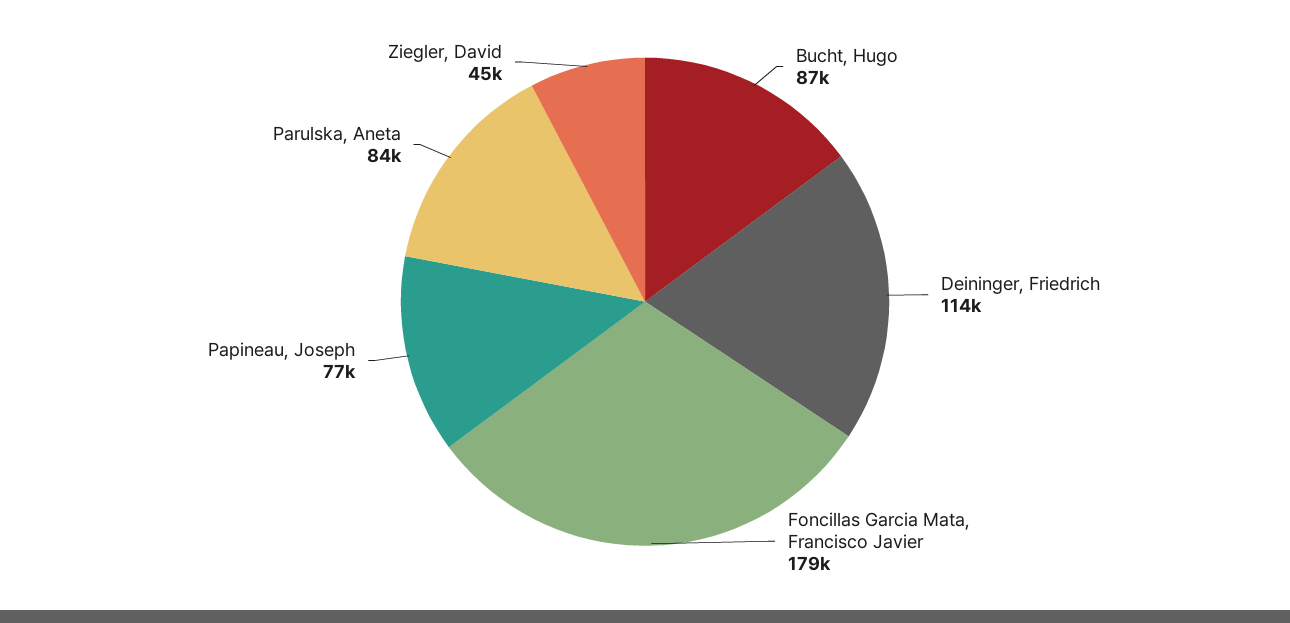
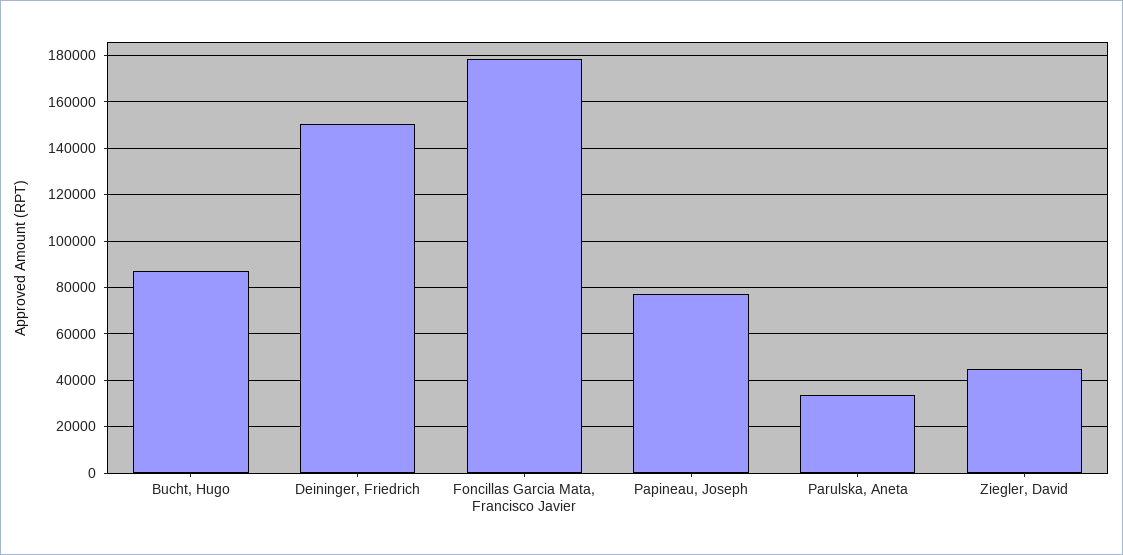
Deininger, Friedrich: 114000 -> 150000
Parulska, Aneta: 84000 -> 35000

